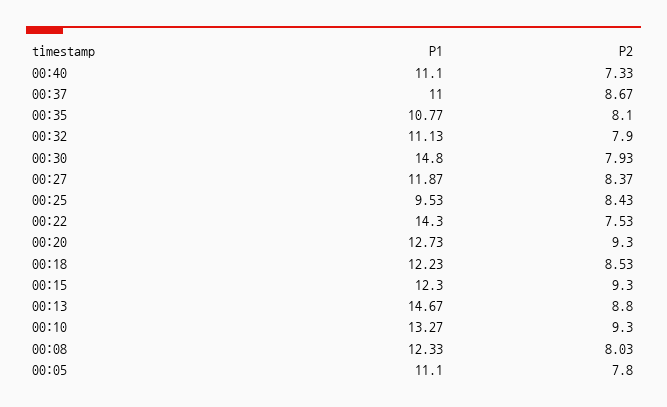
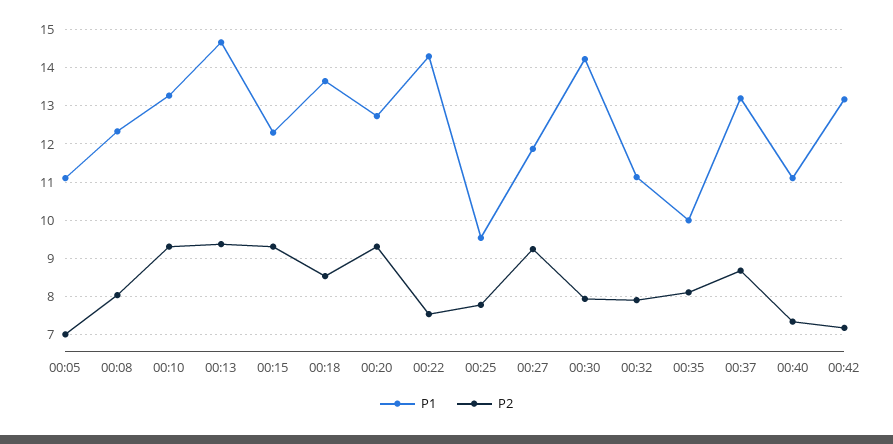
P1, 00:37: 11 -> 13.2
P1, 00:35: 10.77 -> 10
P1, 00:30: 14.8 -> 14.2
P2, 00:27: 8.37 -> 9.2
P2, 00:25: 8.43 -> 7.8
P1, 00:18: 12.23 -> 13.6
P2, 00:13: 8.8 -> 9.4
P2, 00:05: 7.8 -> 7
P1, 00:42: none -> 13.2
P2, 00:42: none -> 7.2

